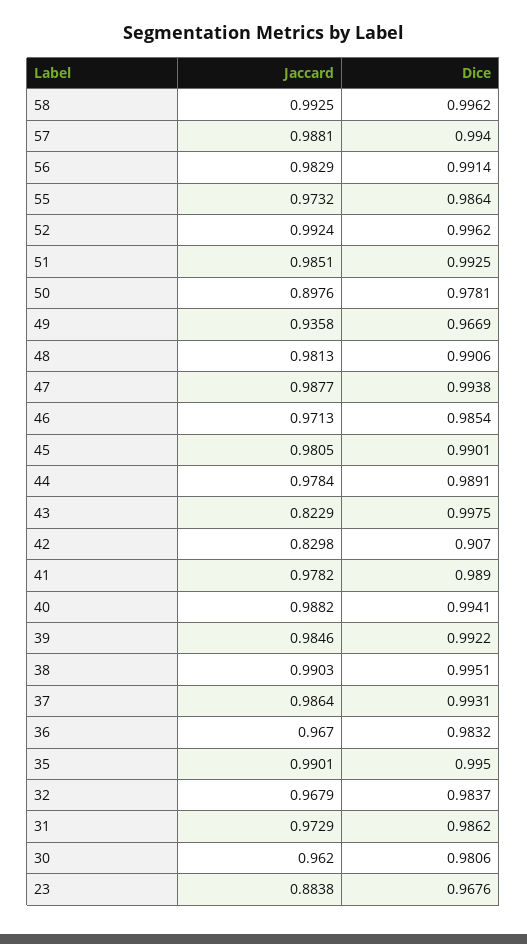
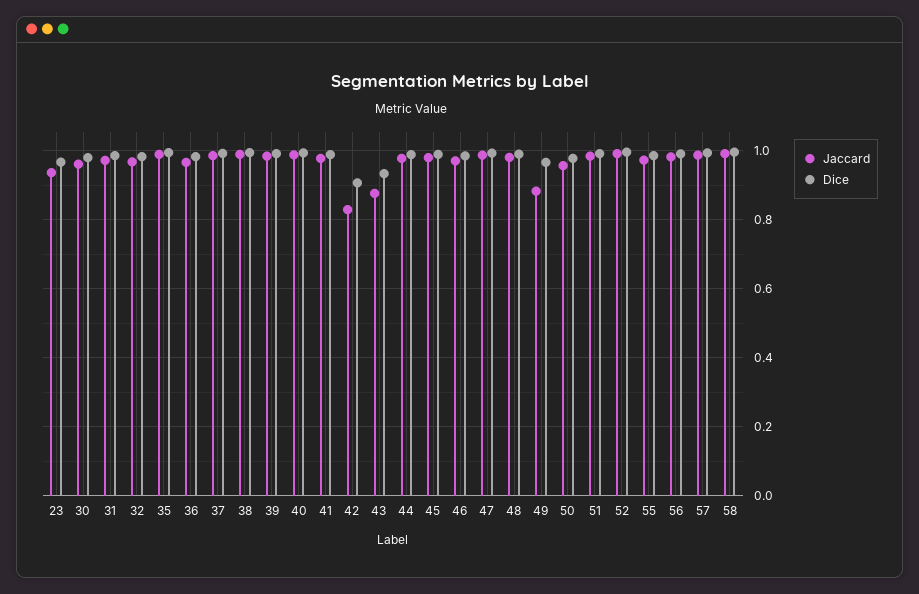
Jaccard, 50: 0.8976 -> 0.96
Jaccard, 49: 0.9358 -> 0.88
Jaccard, 43: 0.8229 -> 0.88
Dice, 43: 0.9975 -> 0.94
Jaccard, 23: 0.8838 -> 0.94

